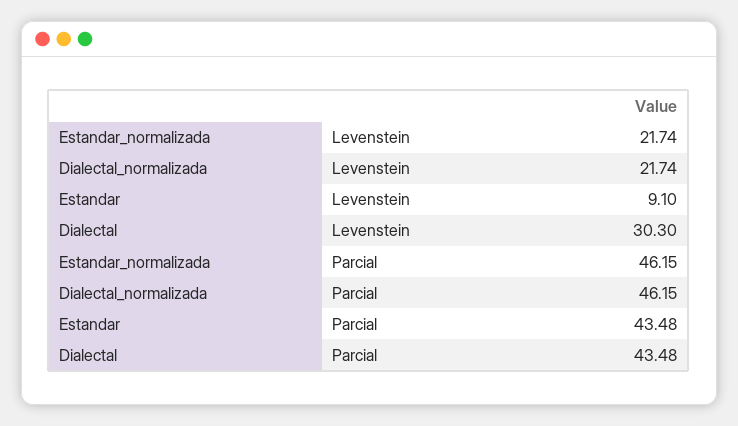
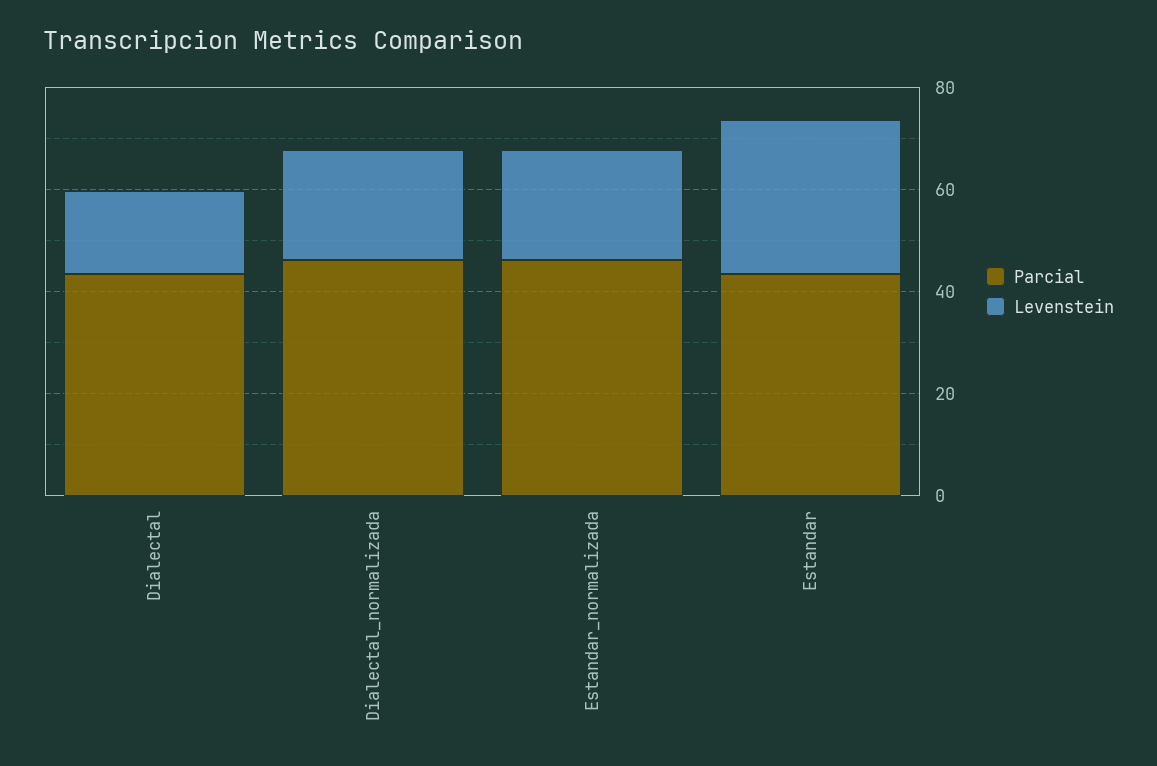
Levenstein, Estandar: 9.1 -> 30
Levenstein, Dialectal: 30.3 -> 15

